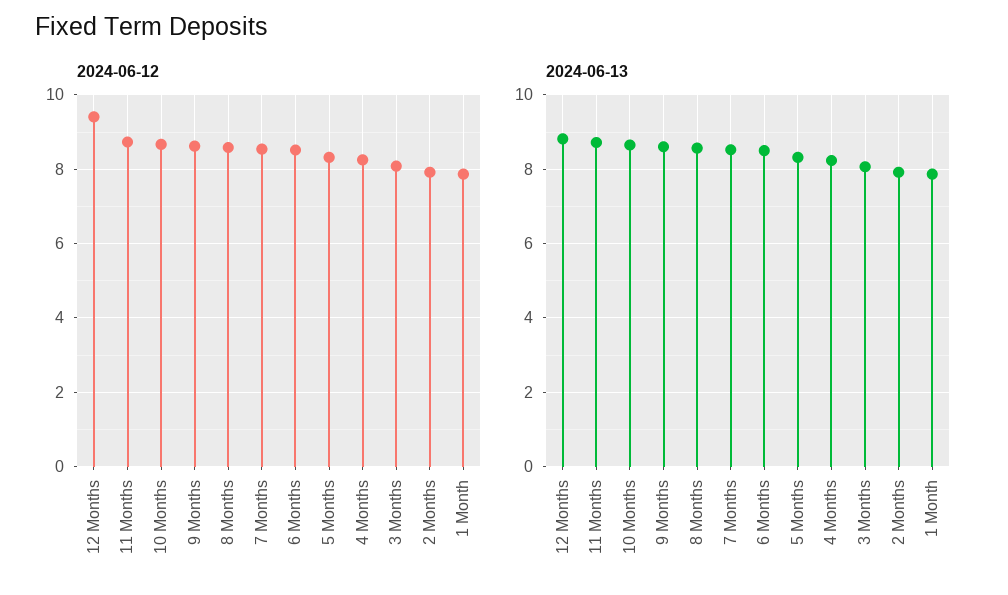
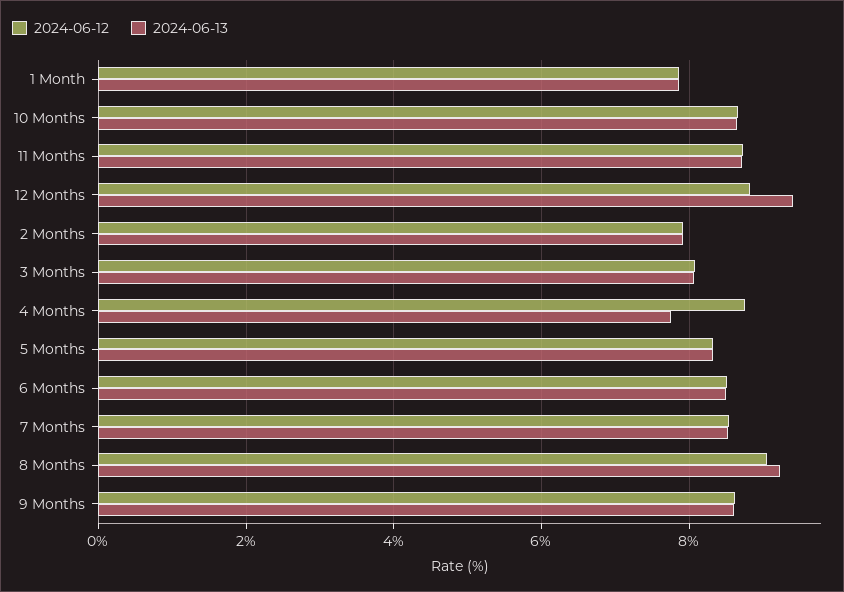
2024-06-12, 12 Months: 9.4 -> 8.8
2024-06-12, 8 Months: 8.6 -> 9
2024-06-12, 4 Months: 8.2 -> 8.8
2024-06-13, 12 Months: 8.8 -> 9.4
2024-06-13, 8 Months: 8.6 -> 9.2
2024-06-13, 4 Months: 8.2 -> 7.8

